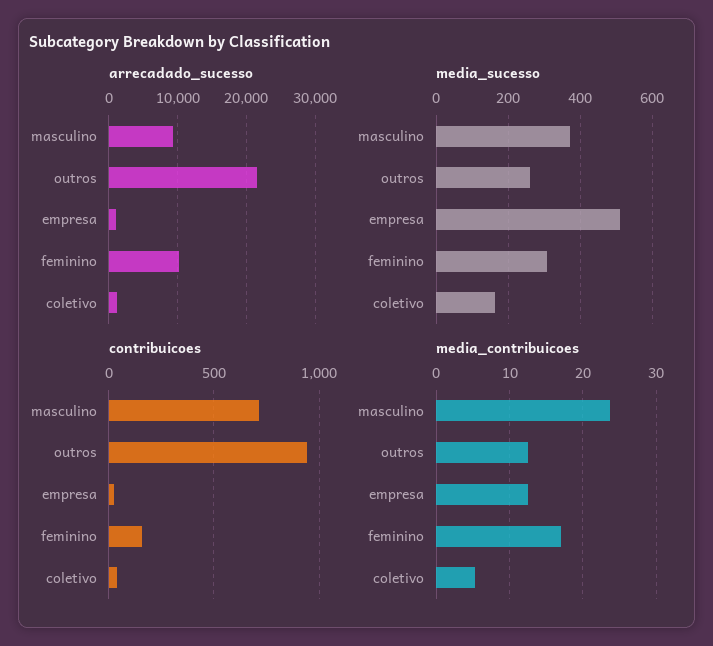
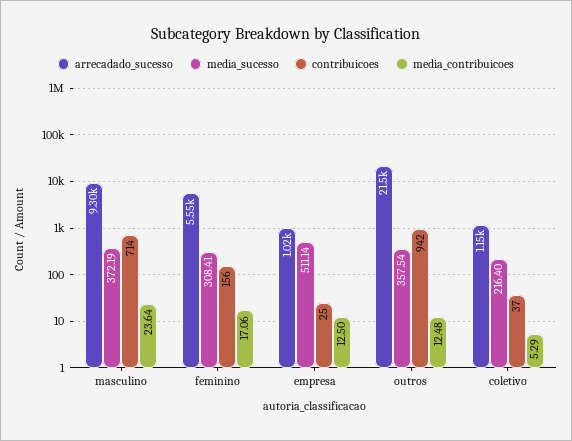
arrecadado_sucesso, feminino: 10000 -> 5550
media_sucesso, outros: 260 -> 357.54
media_sucesso, coletivo: 160 -> 216.4

